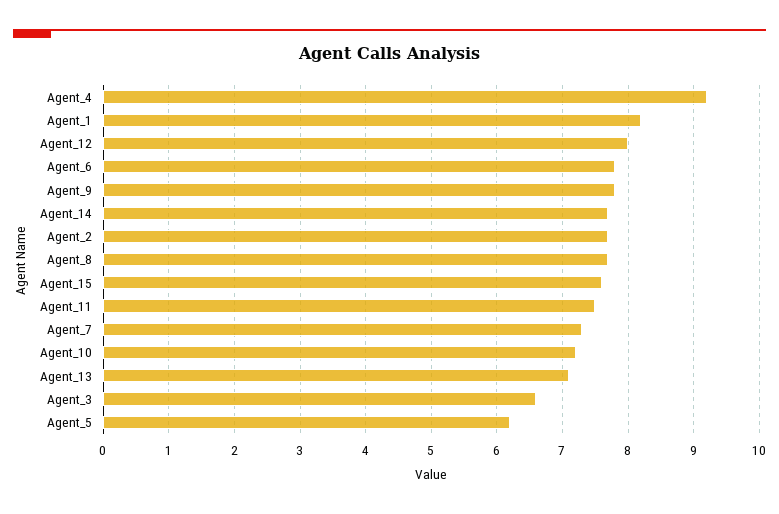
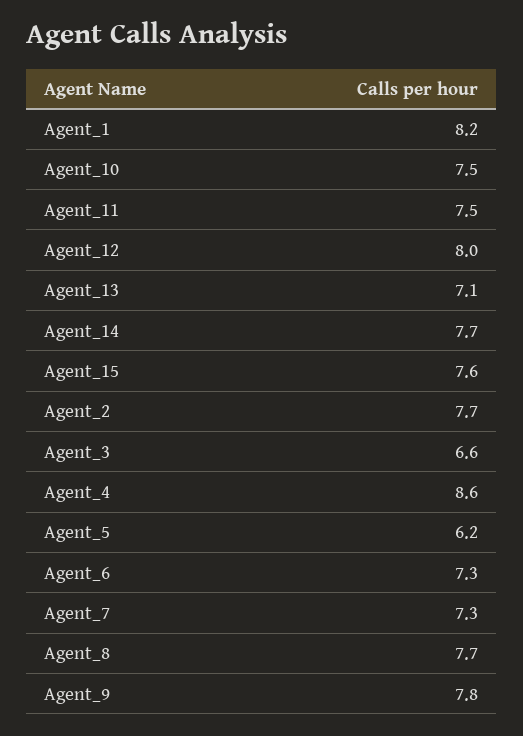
Agent_4: 9.2 -> 8.6
Agent_6: 7.8 -> 7.3
Agent_10: 7.2 -> 7.5

